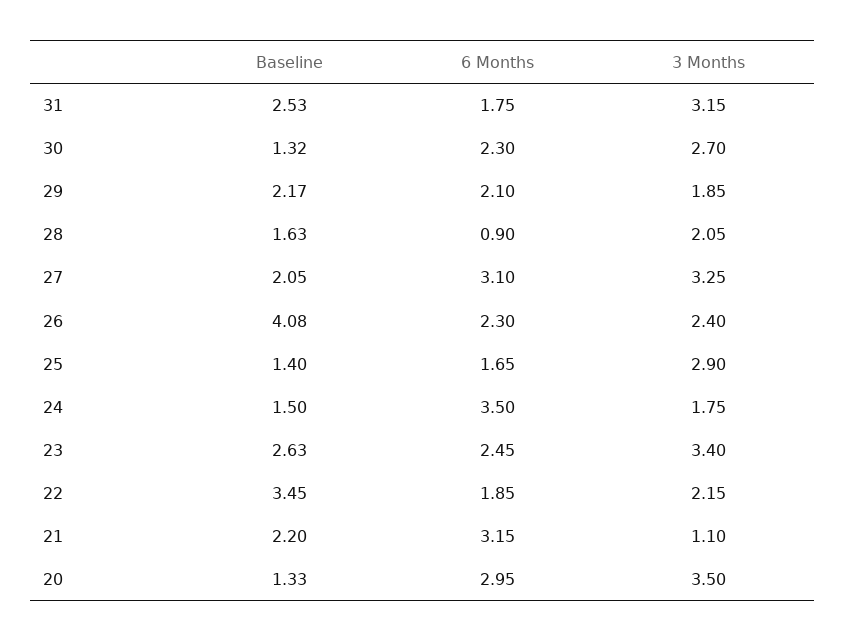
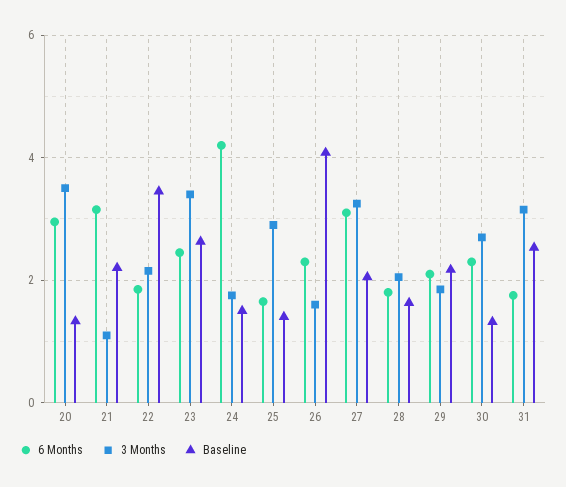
6 Months, 28: 0.9 -> 1.8
3 Months, 26: 2.4 -> 1.6
6 Months, 24: 3.5 -> 4.2

